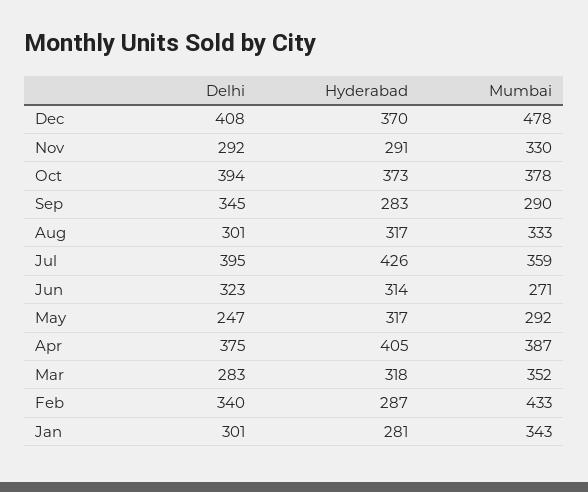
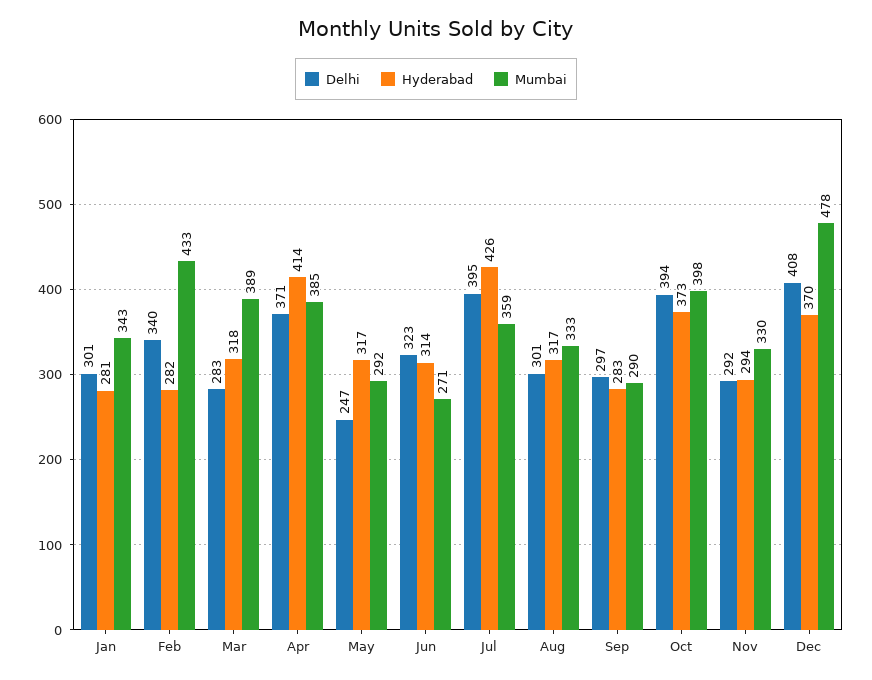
Hyderabad, Nov: 291 -> 294
Mumbai, Oct: 378 -> 398
Delhi, Sep: 345 -> 297
Delhi, Apr: 375 -> 371
Hyderabad, Apr: 405 -> 414
Mumbai, Apr: 387 -> 385
Mumbai, Mar: 352 -> 389
Hyderabad, Feb: 287 -> 282

